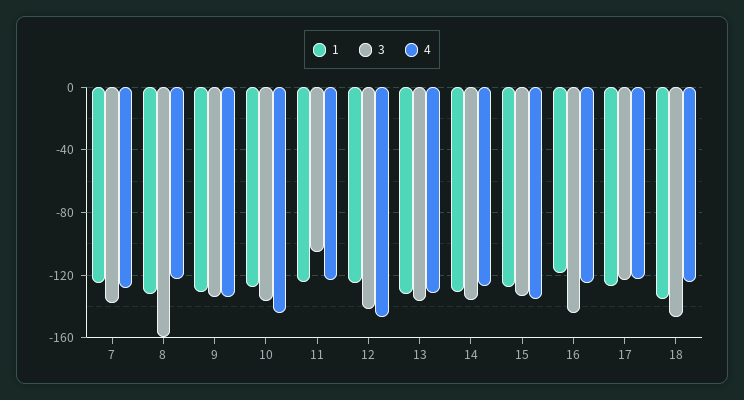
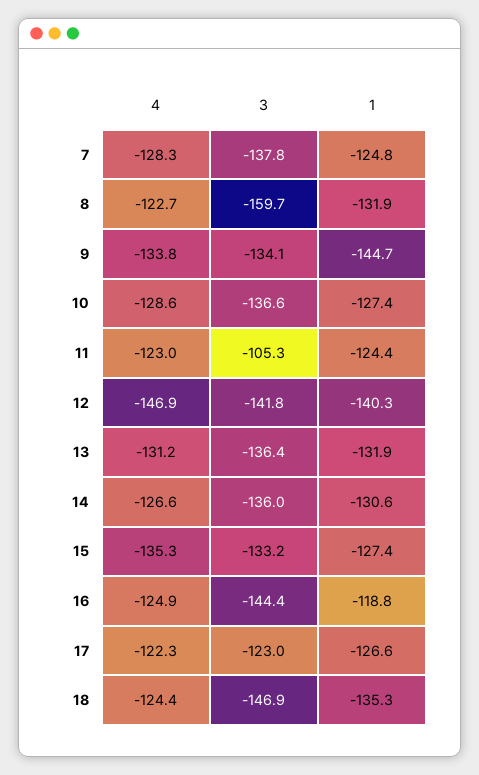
1, 9: -130 -> -144.7
4, 10: -145 -> -128.6
1, 12: -125 -> -140.3

